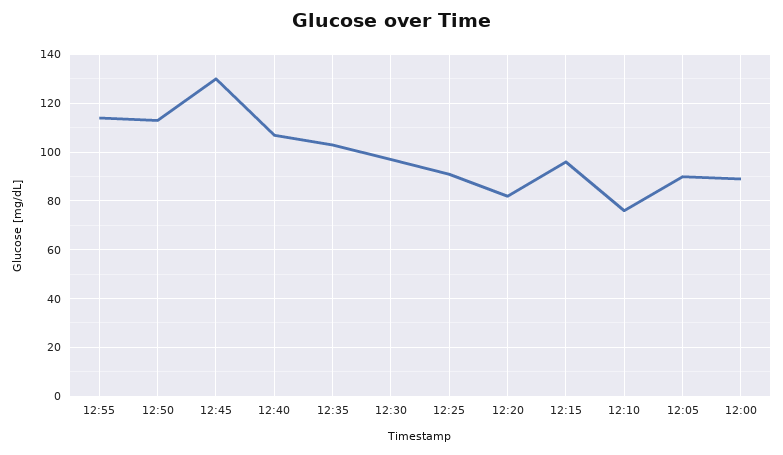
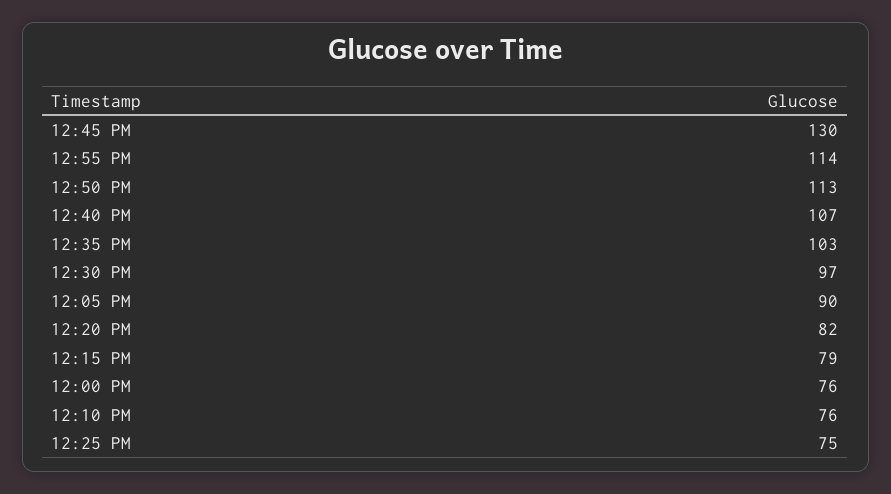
12:25: 90 -> 75
12:15: 95 -> 79
12:00: 90 -> 76

